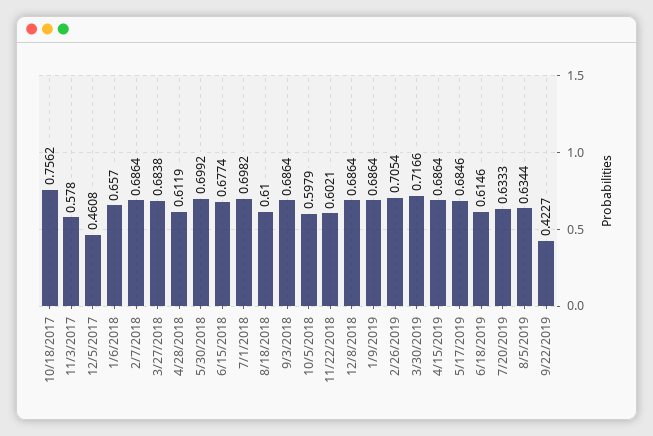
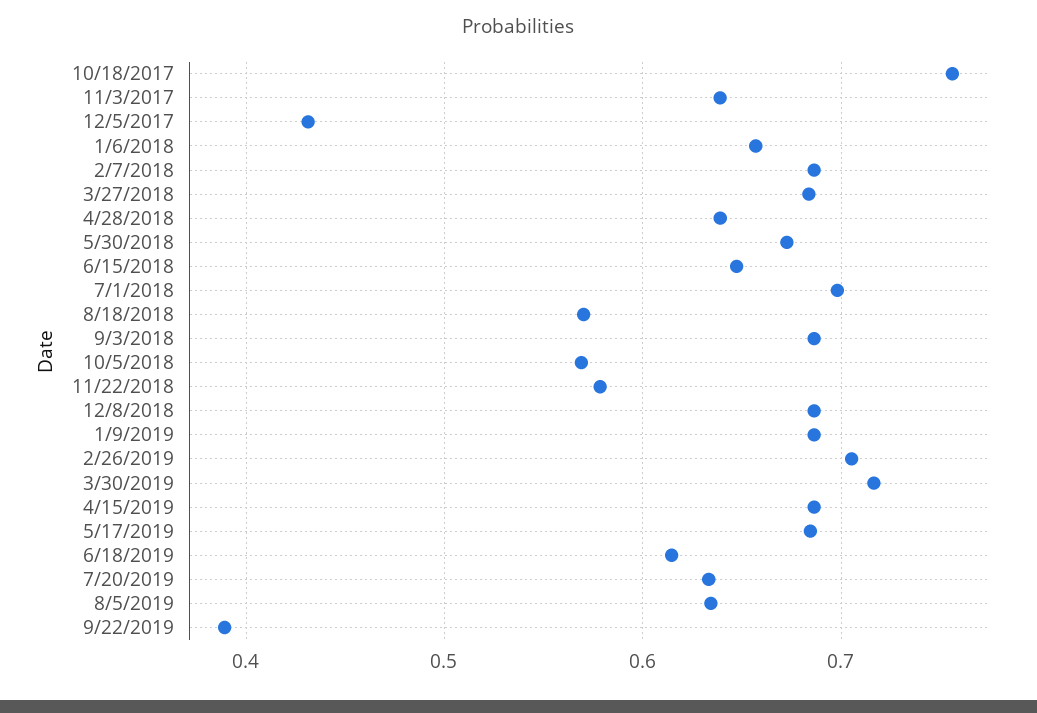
11/3/2017: 0.578 -> 0.64
12/5/2017: 0.4608 -> 0.43
4/28/2018: 0.6119 -> 0.64
5/30/2018: 0.6992 -> 0.67
6/15/2018: 0.6774 -> 0.65
8/18/2018: 0.61 -> 0.57
10/5/2018: 0.5979 -> 0.57
11/22/2018: 0.6021 -> 0.58
9/22/2019: 0.4227 -> 0.39

